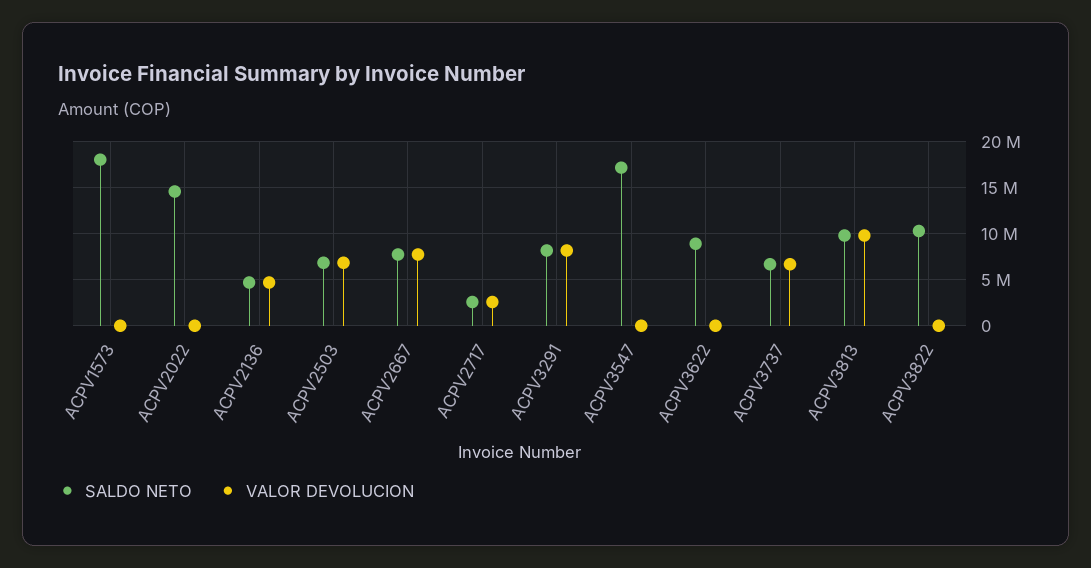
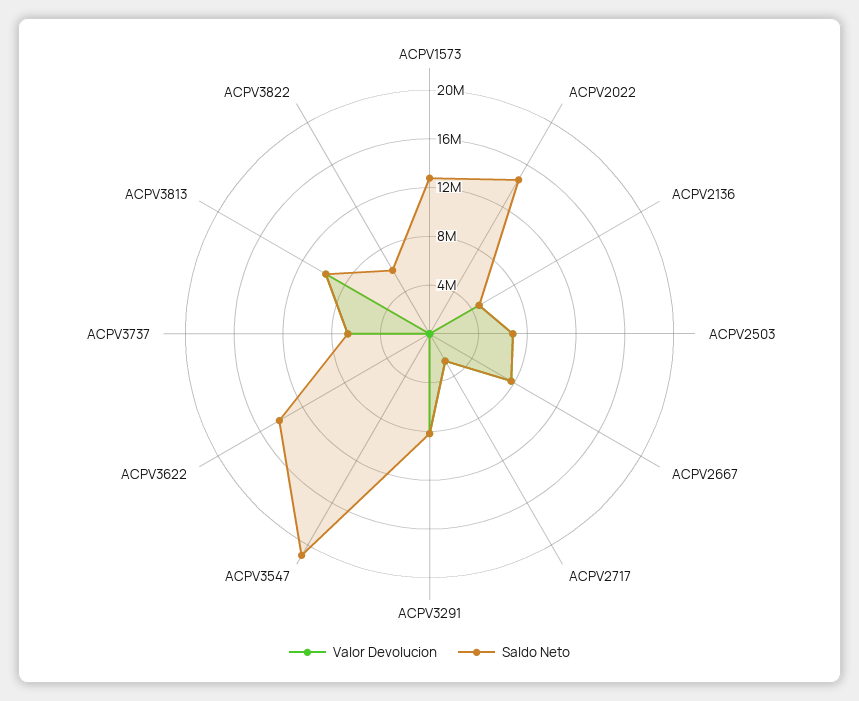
SALDO NETO, ACPV1573: 18000000 -> 13000000
SALDO NETO, ACPV3547: 17000000 -> 21000000
SALDO NETO, ACPV3622: 9000000 -> 14000000
SALDO NETO, ACPV3822: 10000000 -> 6000000

